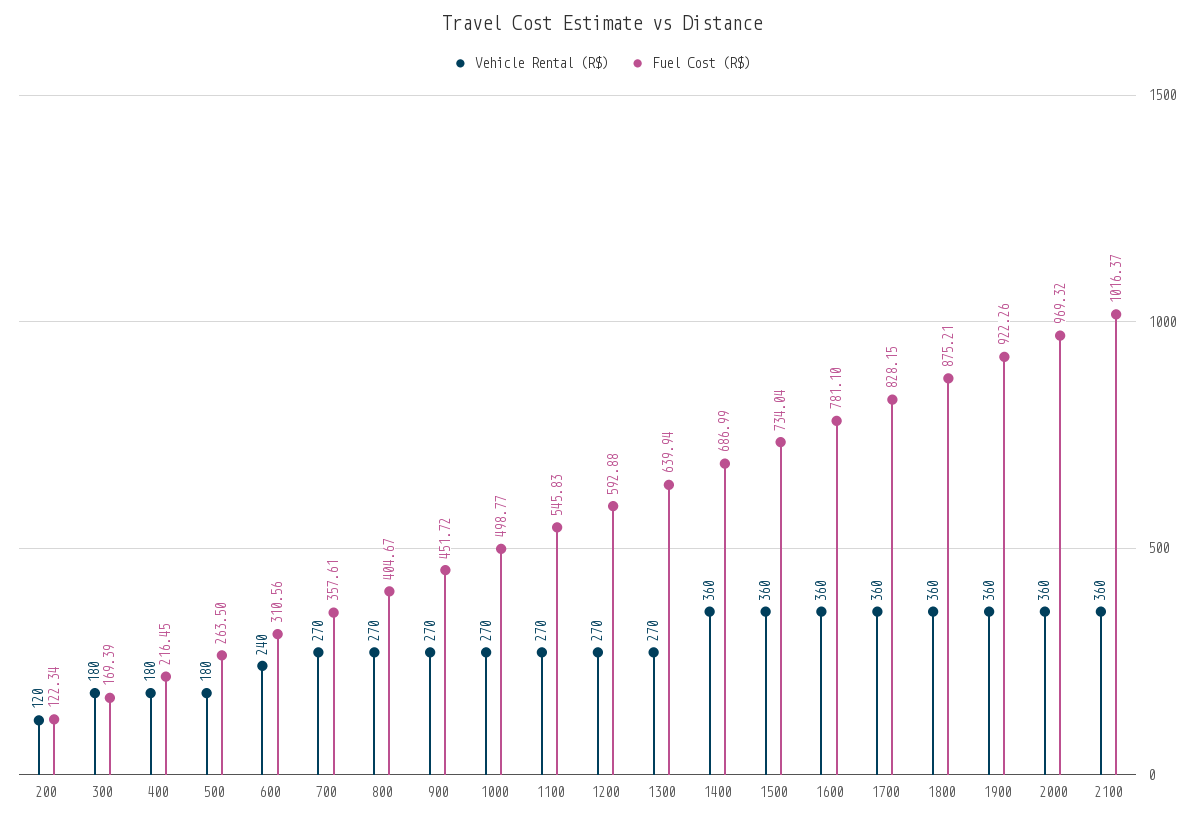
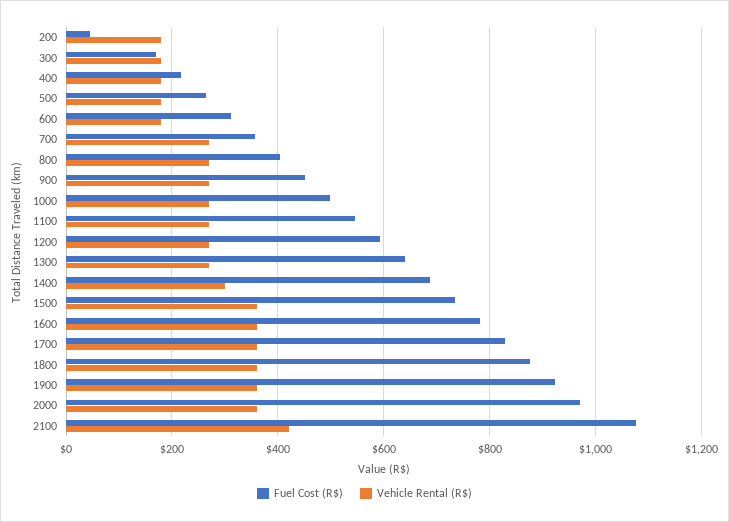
Vehicle Rental (R$), 200: 120 -> 180
Fuel Cost (R$), 200: 122.34 -> 40
Vehicle Rental (R$), 600: 240 -> 180
Vehicle Rental (R$), 1400: 360 -> 300
Vehicle Rental (R$), 2100: 360 -> 420
Fuel Cost (R$), 2100: 1016.37 -> 1080

